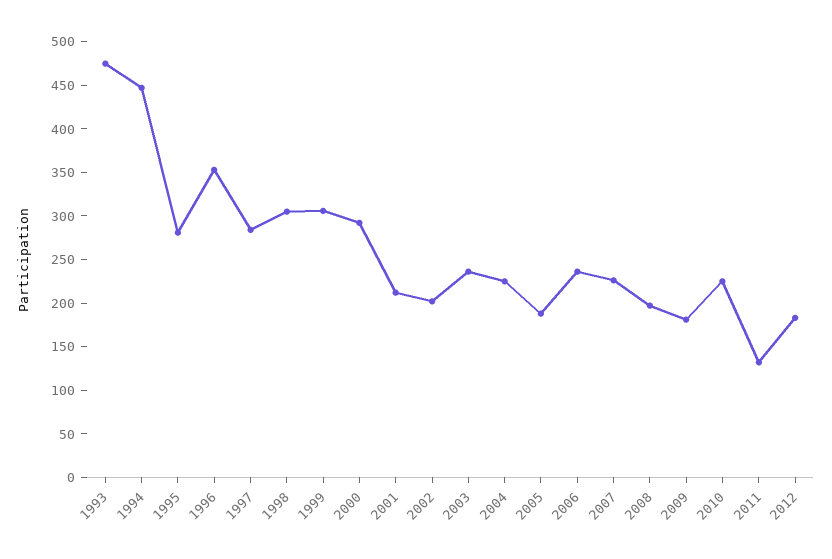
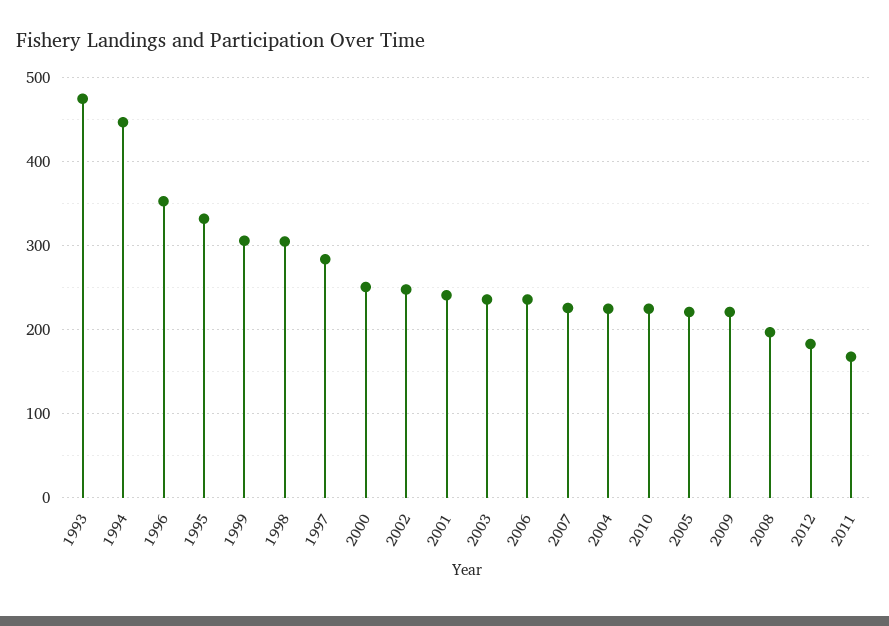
1995: 280 -> 330
2000: 290 -> 250
2001: 210 -> 240
2002: 200 -> 250
2005: 190 -> 220
2009: 180 -> 220
2011: 130 -> 170

